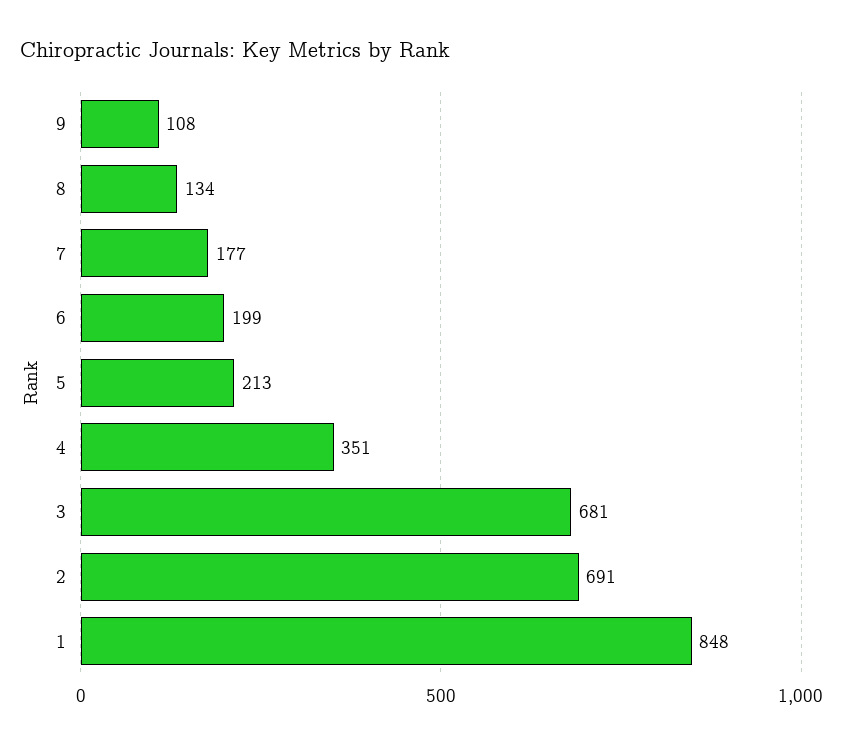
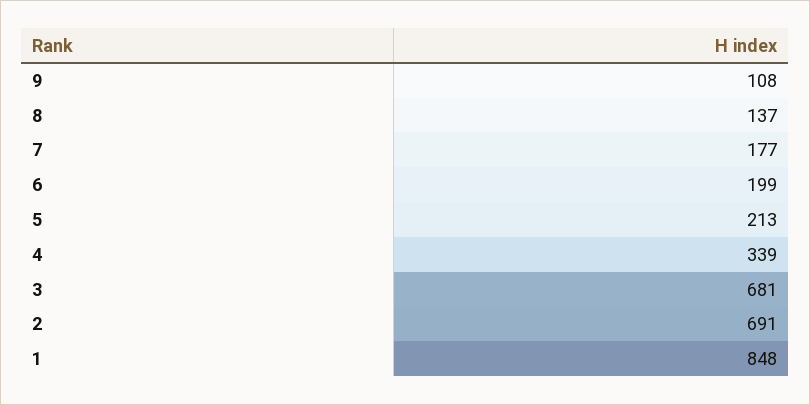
8: 134 -> 137
4: 351 -> 339

